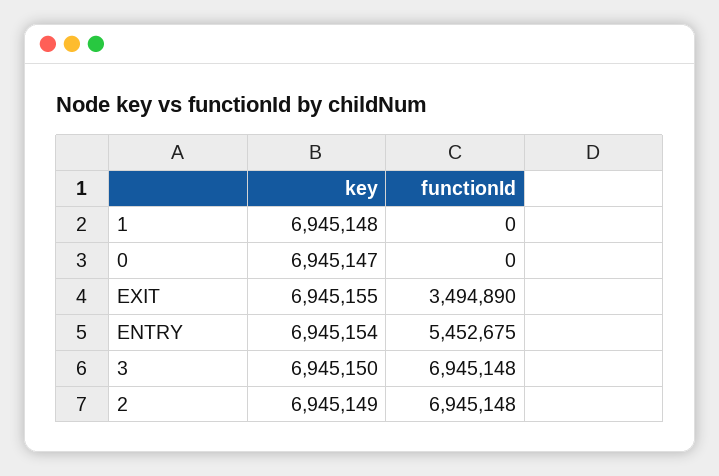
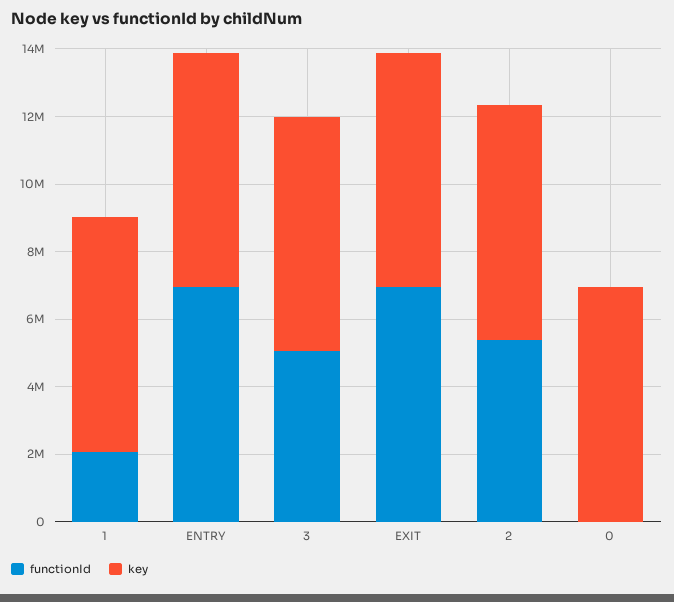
functionId, 1: 0 -> 2000000
functionId, EXIT: 3494890 -> 7000000
functionId, ENTRY: 5452675 -> 7000000
functionId, 3: 6945148 -> 5000000
functionId, 2: 6945148 -> 5500000

